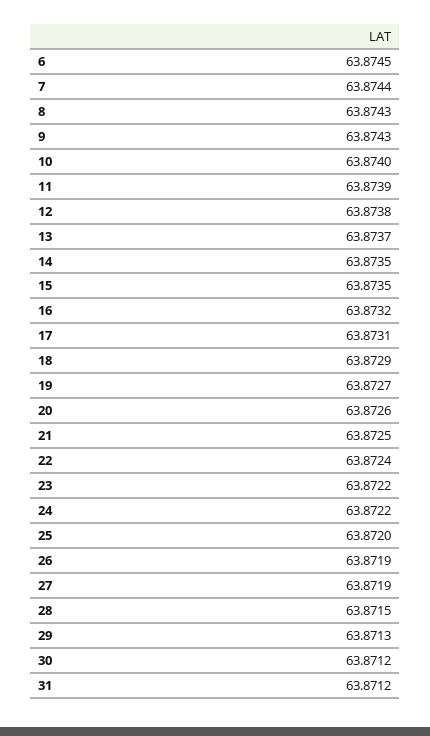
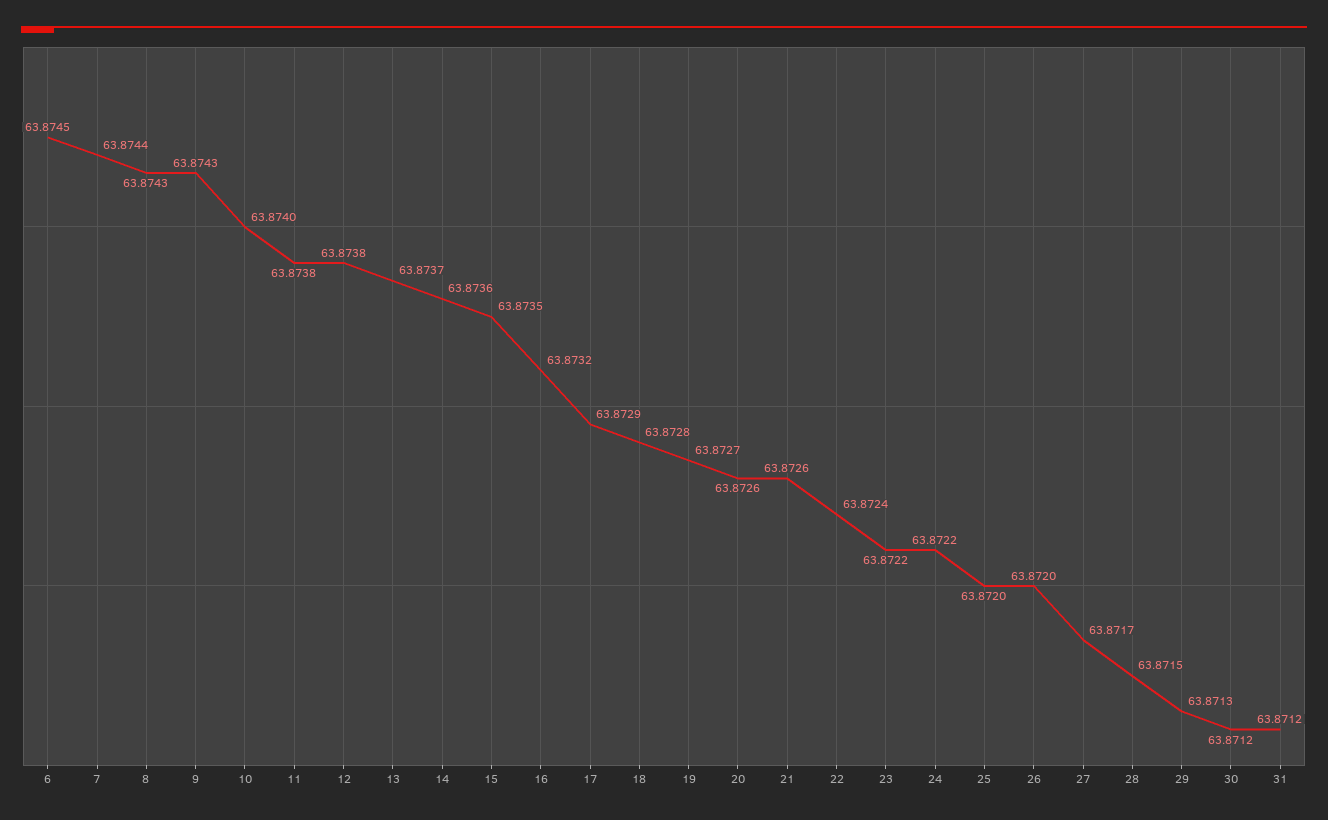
11: 63.8739 -> 63.8738
14: 63.8735 -> 63.8736
17: 63.8731 -> 63.8729
18: 63.8729 -> 63.8728
21: 63.8725 -> 63.8726
26: 63.8719 -> 63.872
27: 63.8719 -> 63.8717

